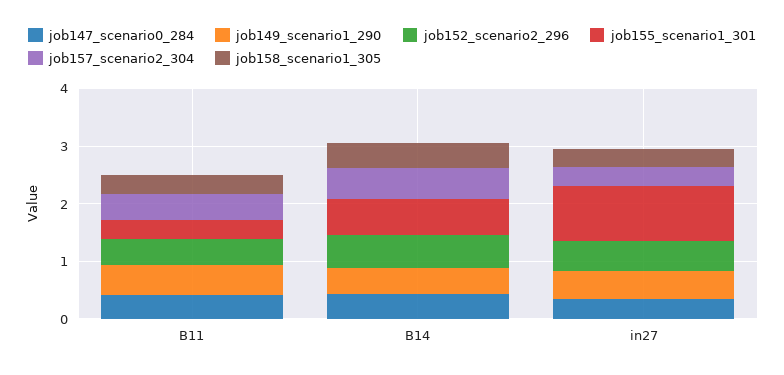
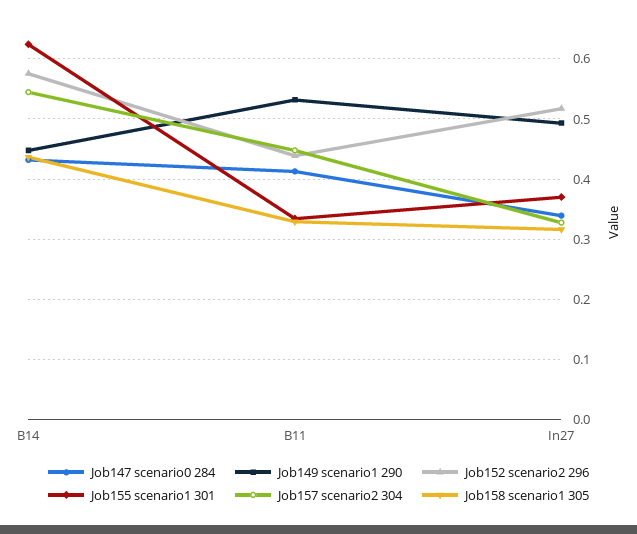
job155_scenario1_301, in27: 1 -> 0.37

